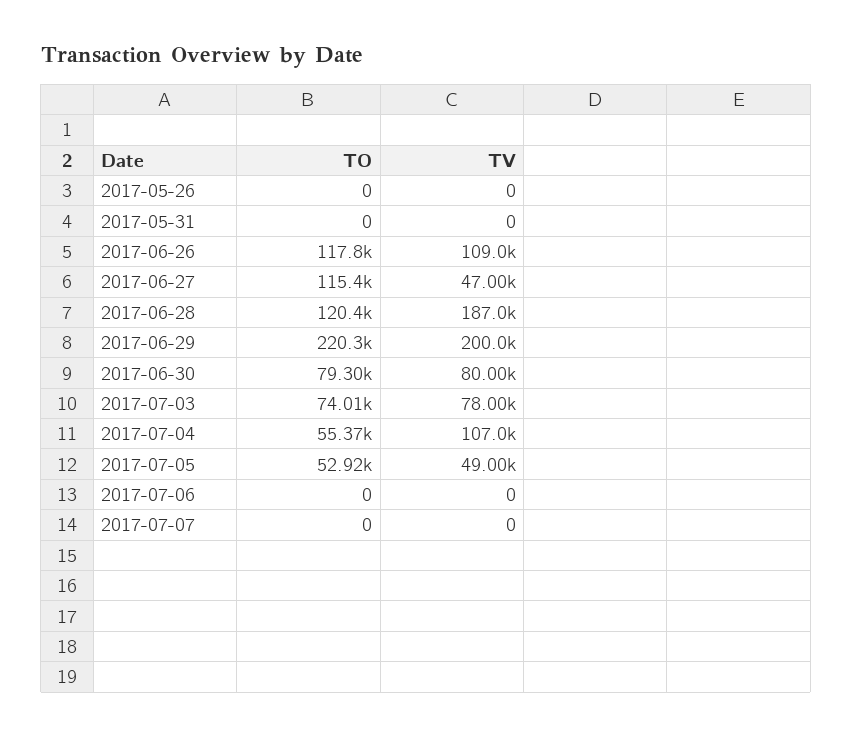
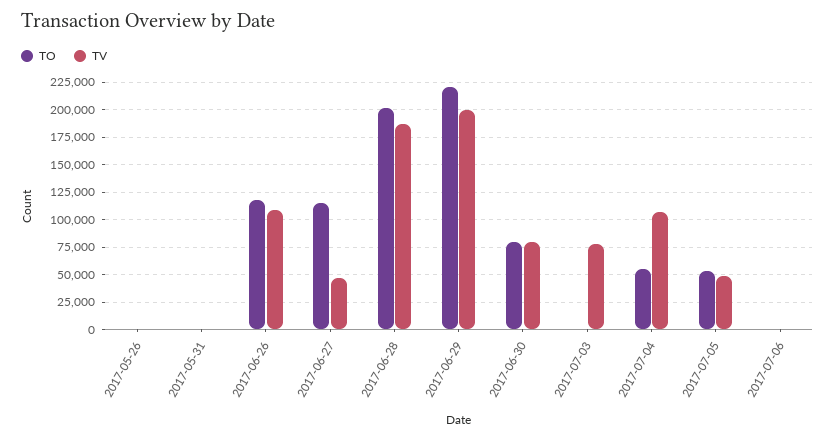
TO, 2017-06-28: 120400 -> 200000
TO, 2017-07-03: 74010 -> 0
TO, 2017-07-07: 0 -> none
TV, 2017-07-07: 0 -> none

